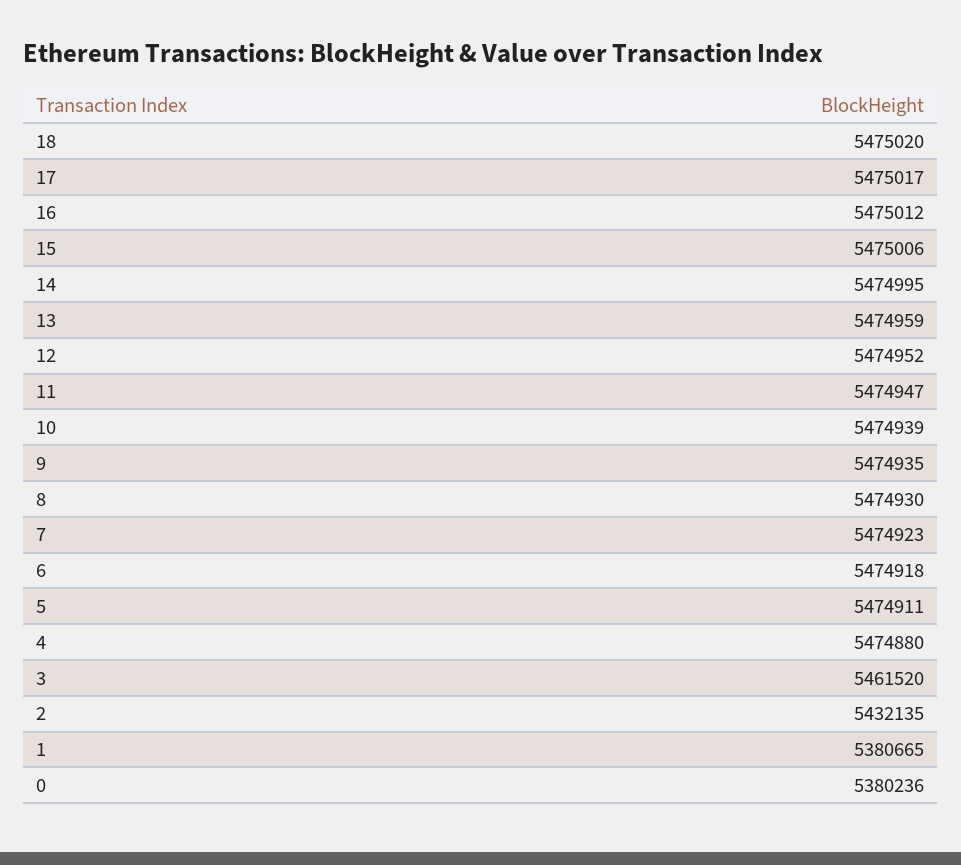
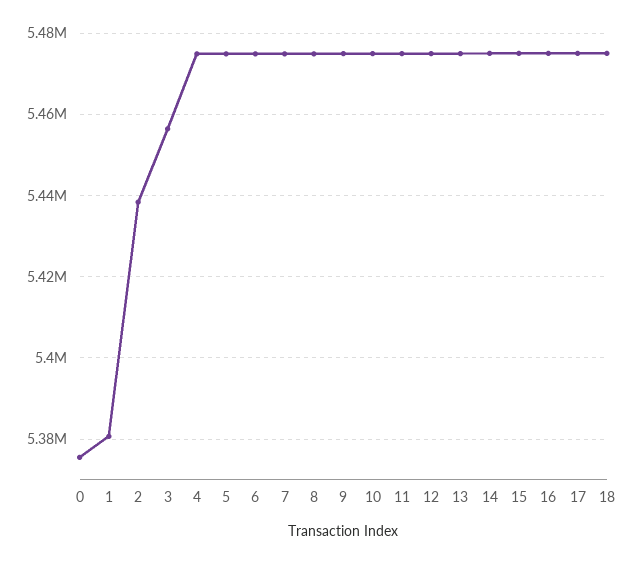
3: 5461520 -> 5456000
2: 5432135 -> 5438000
0: 5380236 -> 5376000

